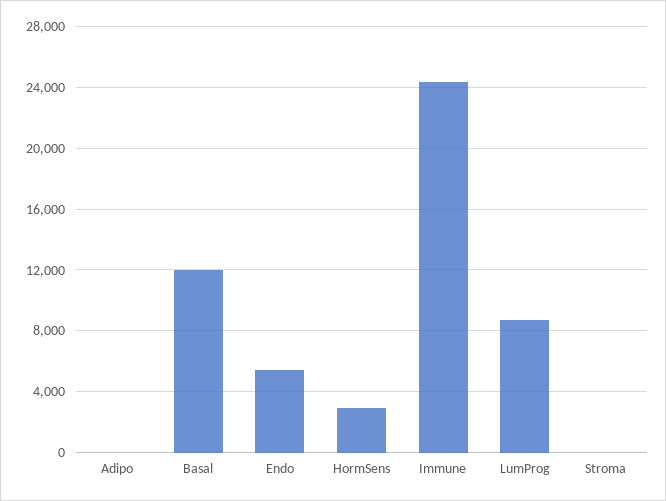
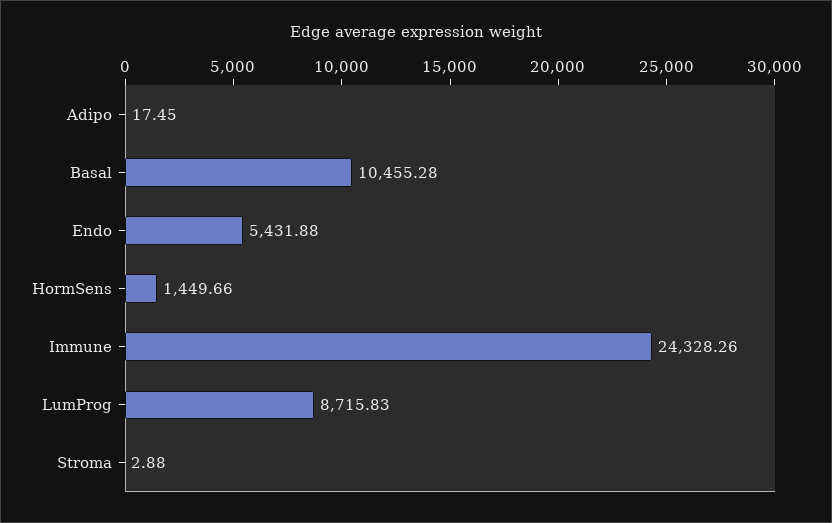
Basal: 12000 -> 10455.28
HormSens: 3000 -> 1449.66

